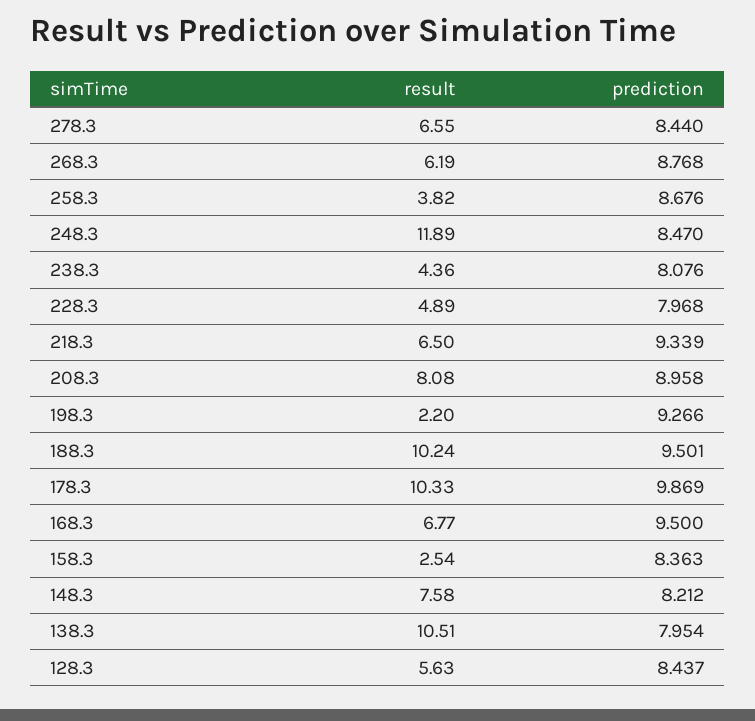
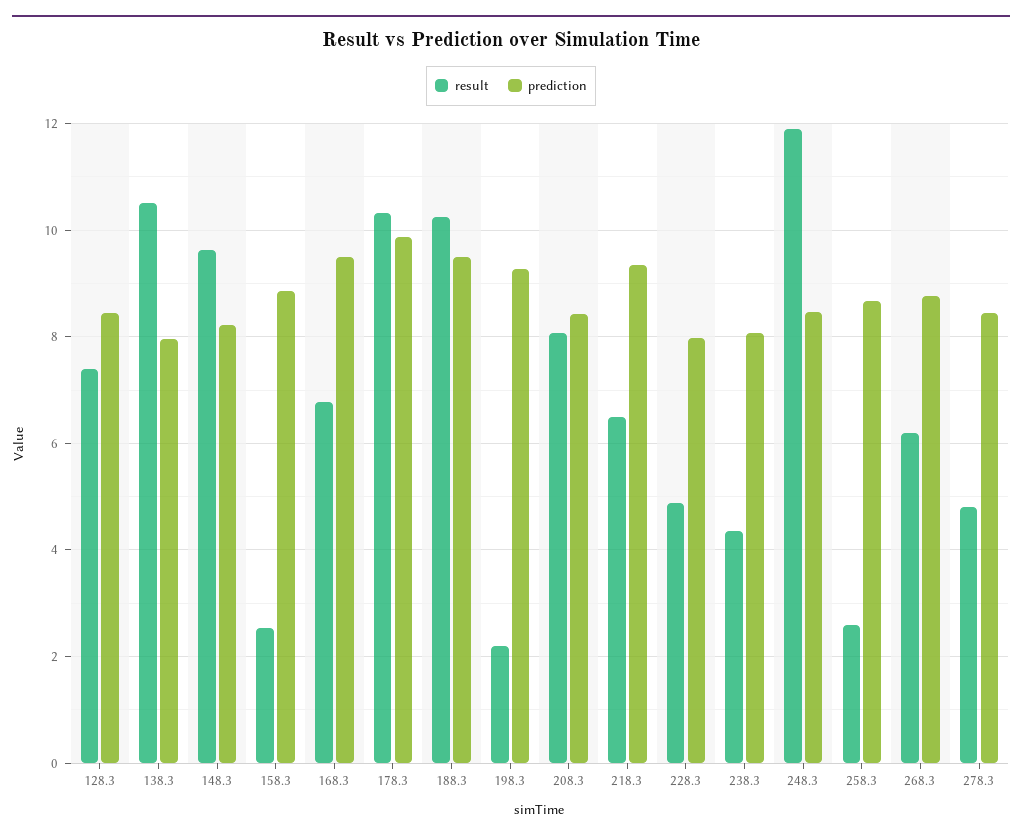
result, 278.3: 6.55 -> 4.8
result, 258.3: 3.82 -> 2.6
prediction, 208.3: 8.958 -> 8.4
prediction, 158.3: 8.363 -> 8.8
result, 148.3: 7.58 -> 9.6
result, 128.3: 5.63 -> 7.4

